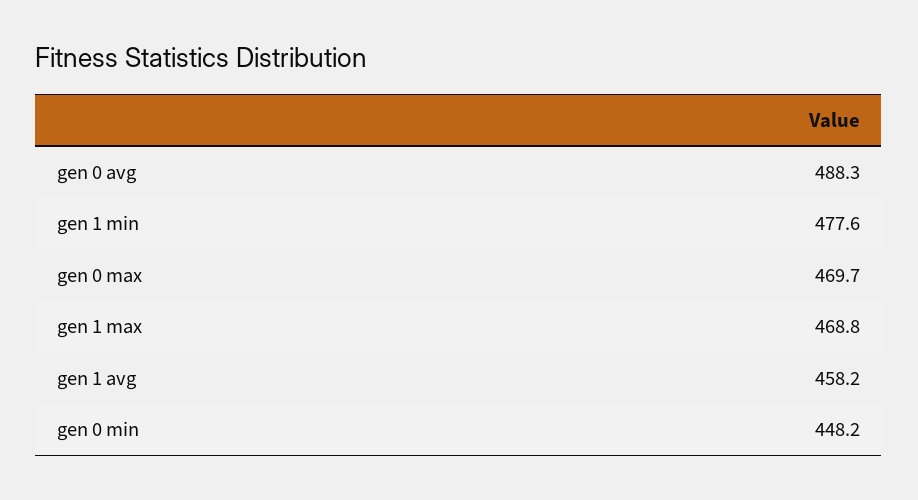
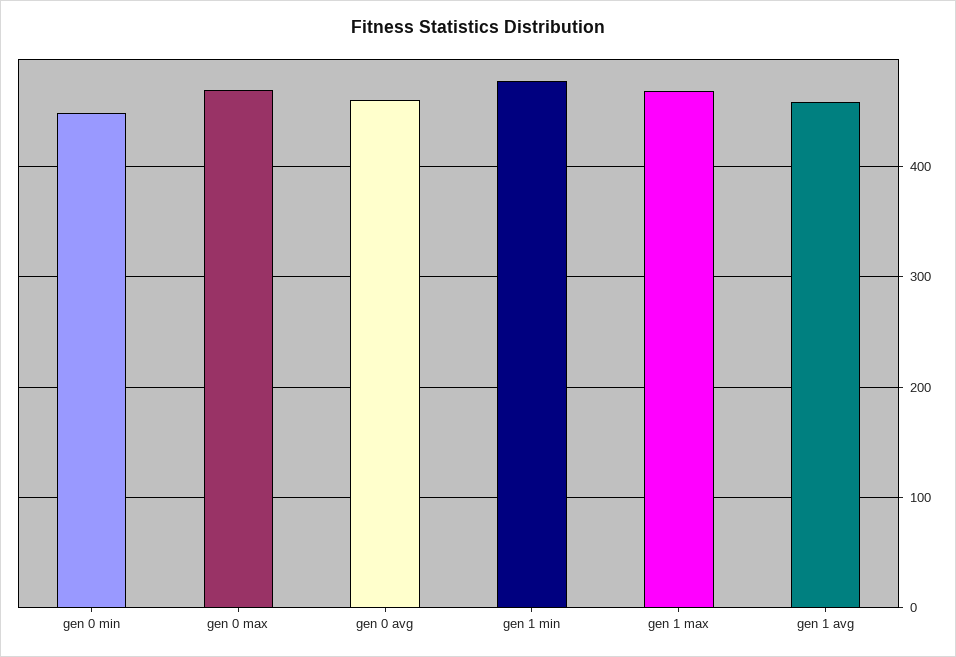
gen 0 avg: 488.3 -> 460

